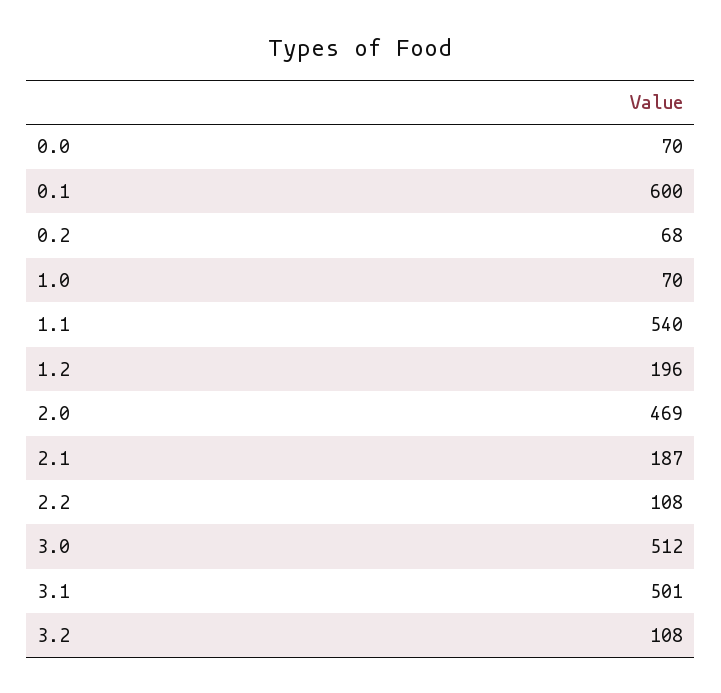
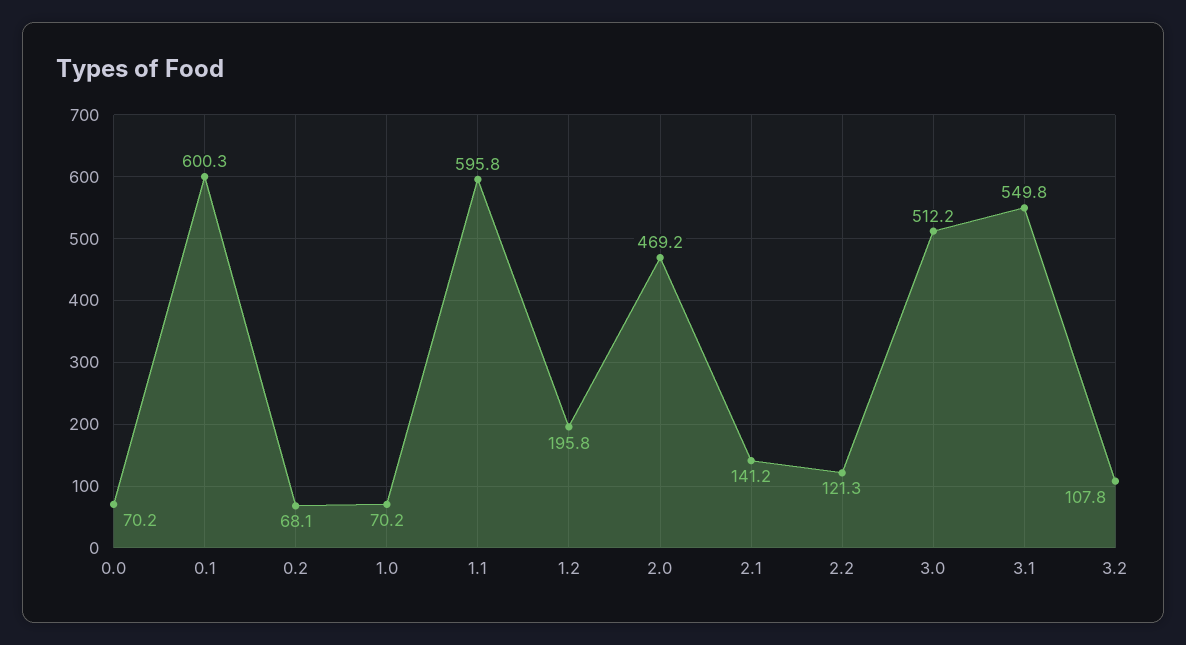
1.1: 540 -> 595.8
2.1: 187 -> 141.2
2.2: 108 -> 121.3
3.1: 501 -> 549.8

